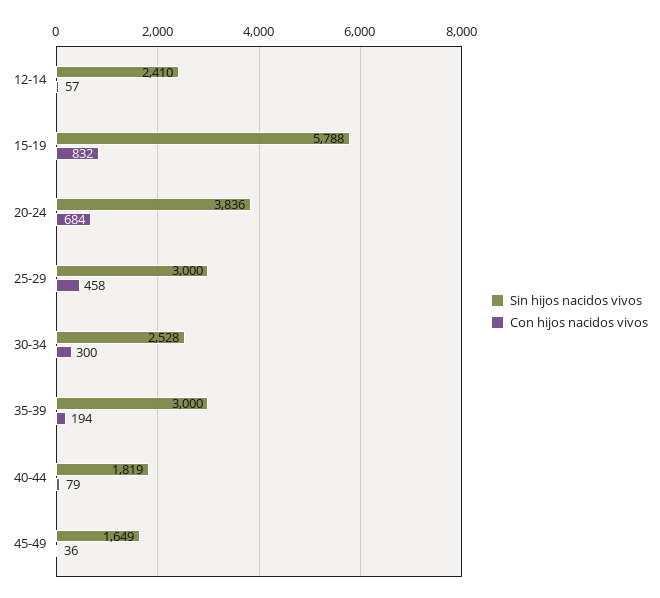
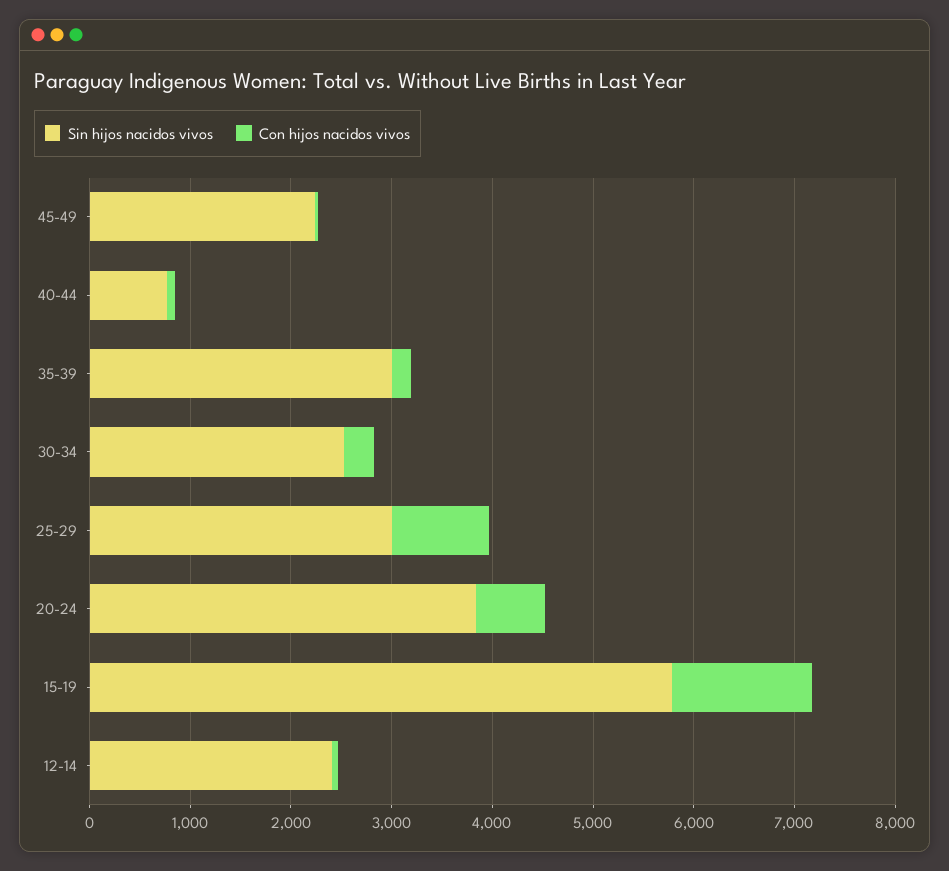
Con hijos nacidos vivos, 15-19: 832 -> 1400
Con hijos nacidos vivos, 25-29: 458 -> 1000
Sin hijos nacidos vivos, 40-44: 1819 -> 800
Sin hijos nacidos vivos, 45-49: 1649 -> 2200

